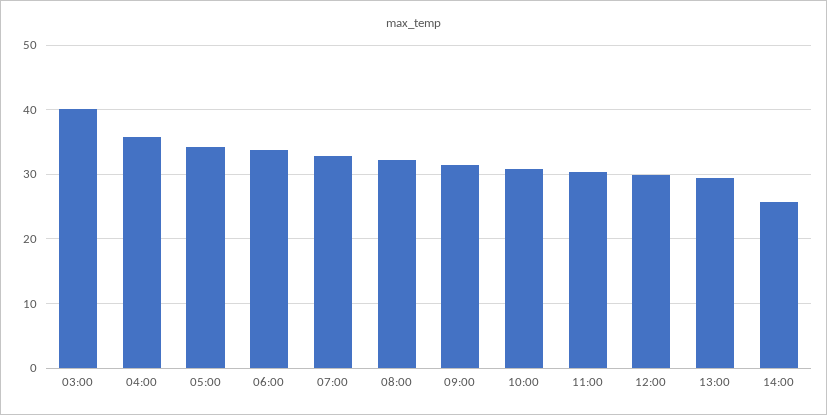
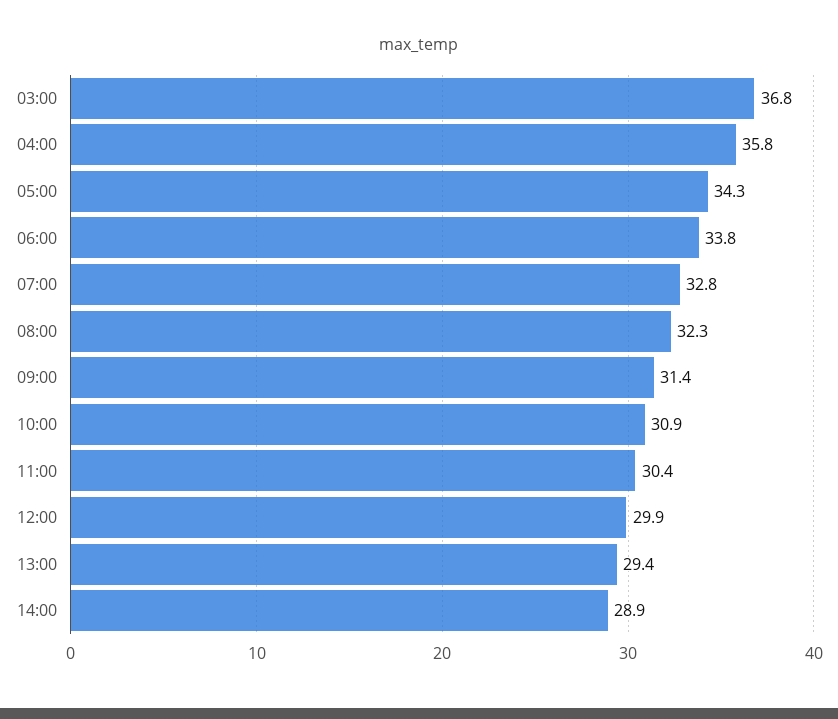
03:00: 40 -> 36.8
14:00: 26 -> 28.9

